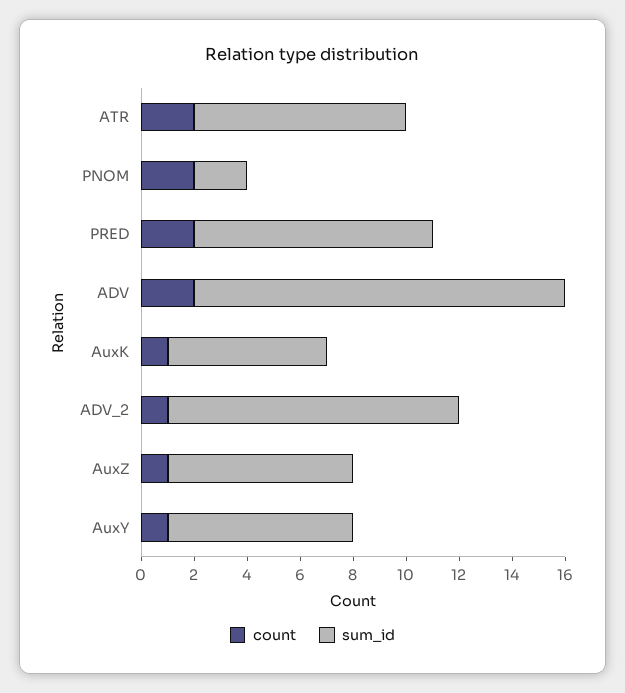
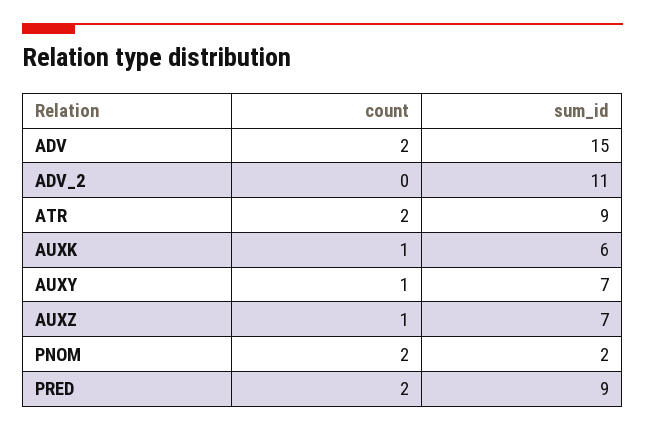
sum_id, ATR: 8 -> 9
sum_id, ADV: 14 -> 15
count, ADV_2: 1 -> 0

